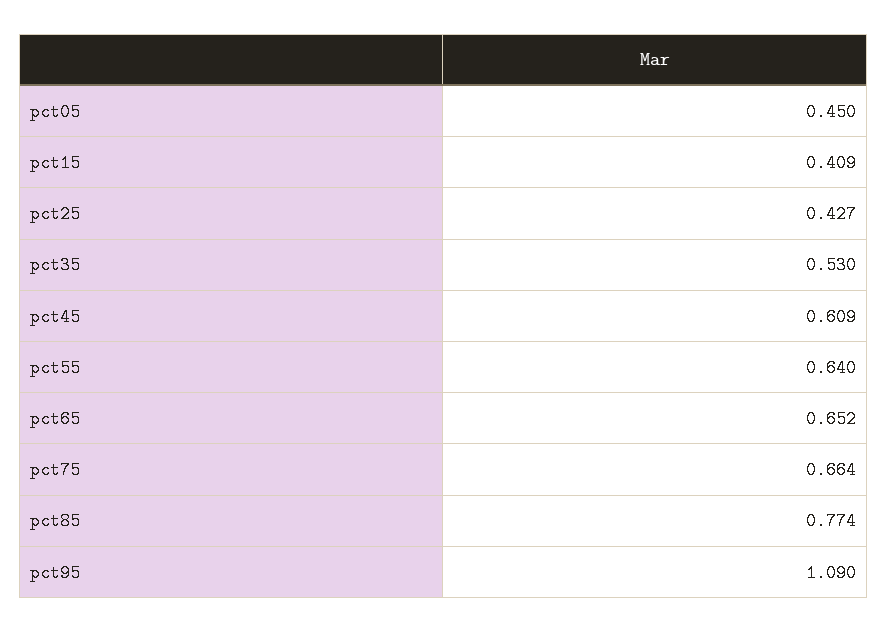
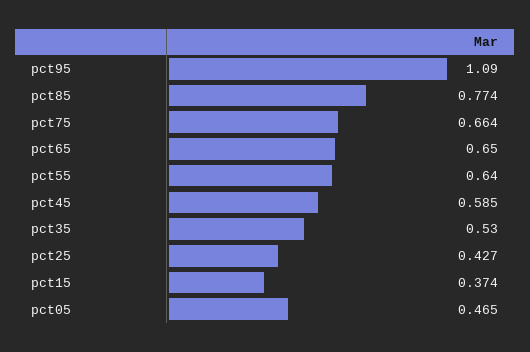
pct05: 0.45 -> 0.465
pct15: 0.409 -> 0.374
pct45: 0.609 -> 0.585
pct65: 0.652 -> 0.65

